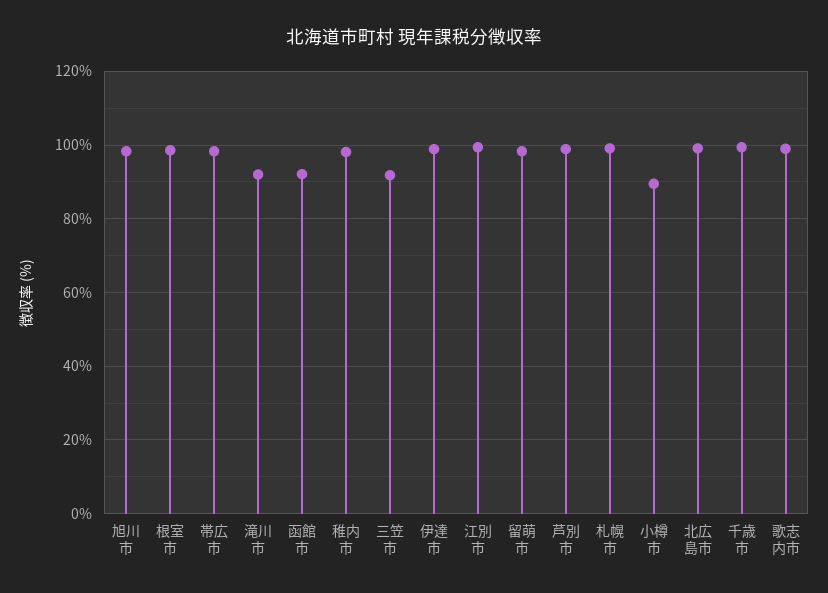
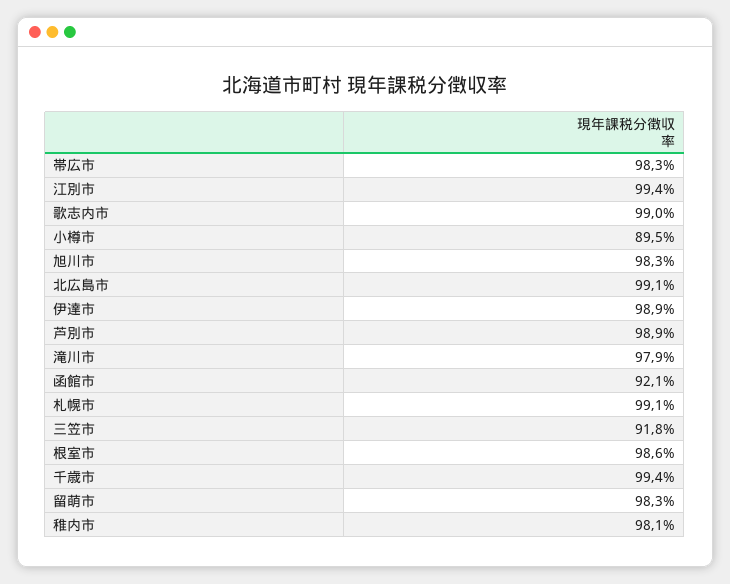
滝川市: 92 -> 97.9

